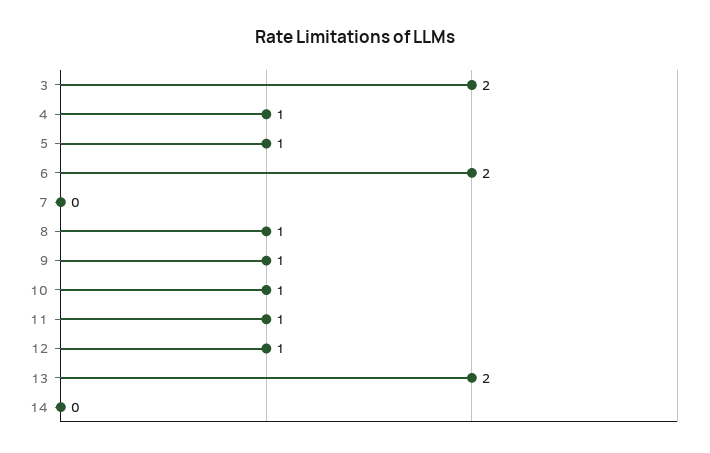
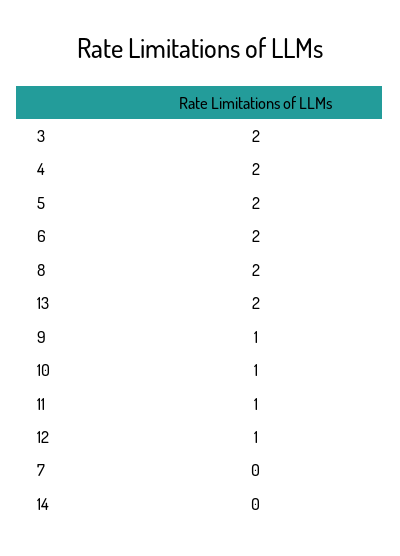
4: 1 -> 2
5: 1 -> 2
8: 1 -> 2

